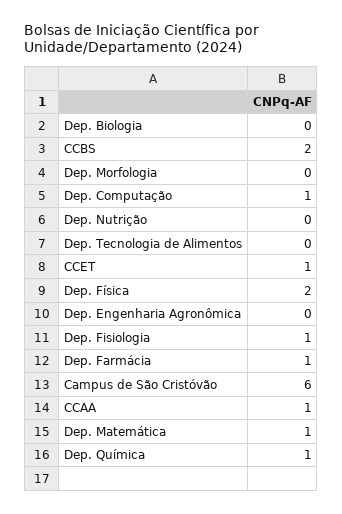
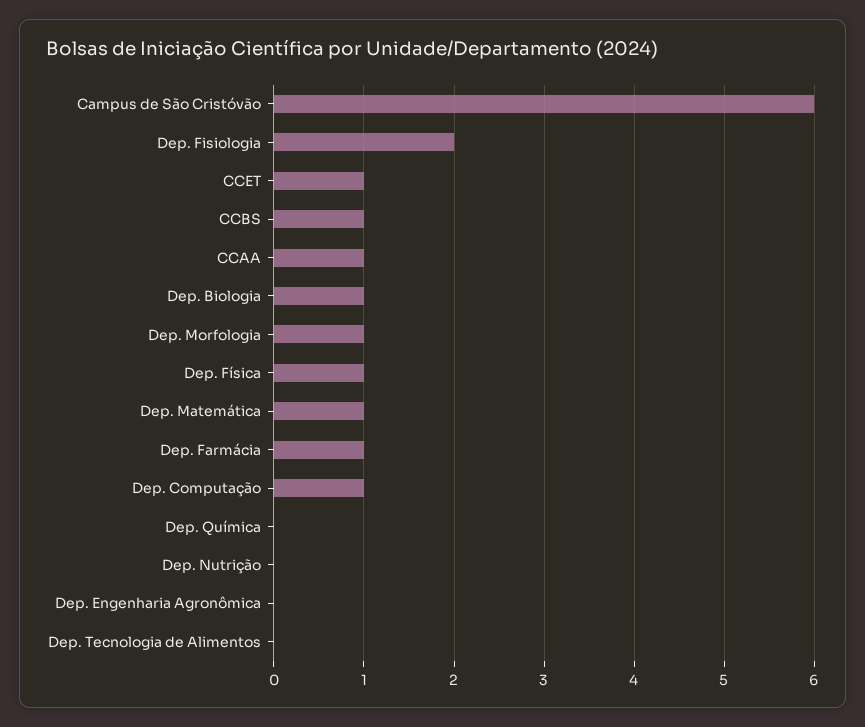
Dep. Biologia: 0 -> 1
CCBS: 2 -> 1
Dep. Morfologia: 0 -> 1
Dep. Física: 2 -> 1
Dep. Fisiologia: 1 -> 2
Dep. Química: 1 -> 0

